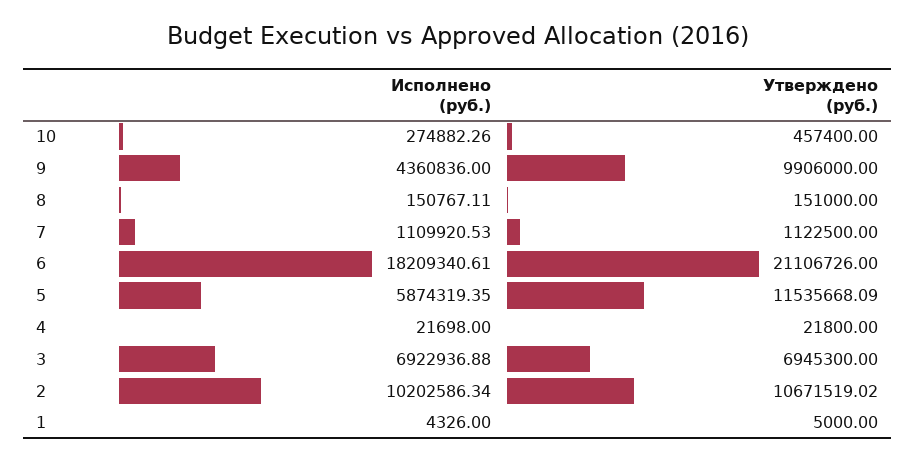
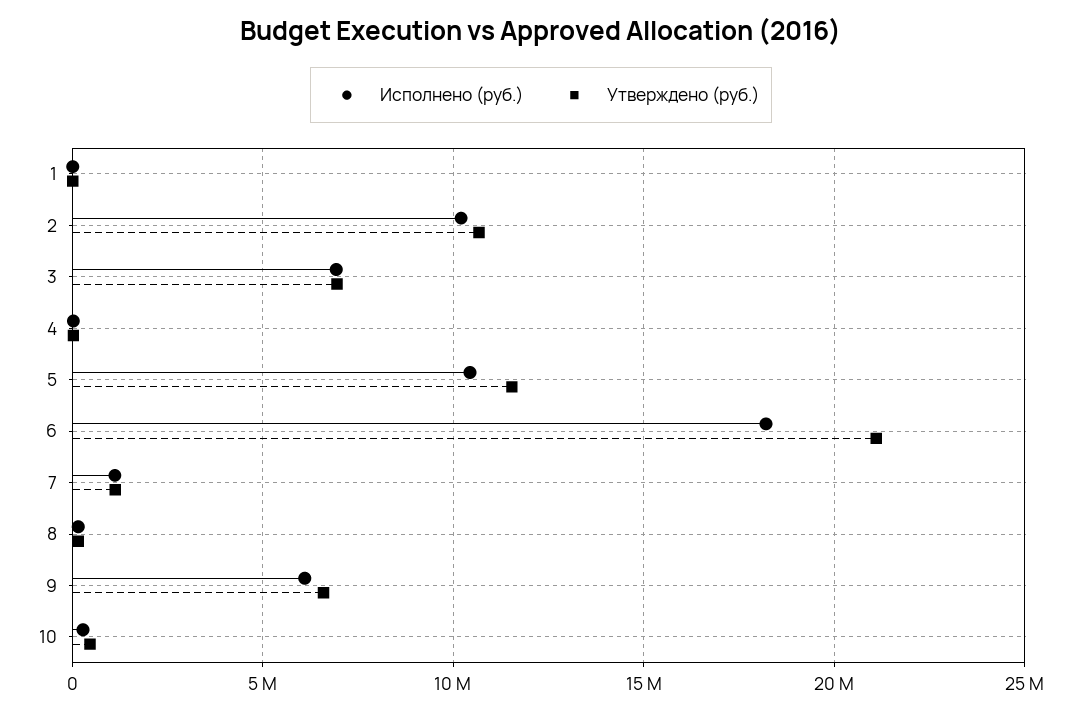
Исполнено (руб.), 9: 4360836 -> 6000000
Утверждено (руб.), 9: 9906000 -> 6500000
Исполнено (руб.), 5: 5874319.35 -> 10500000

